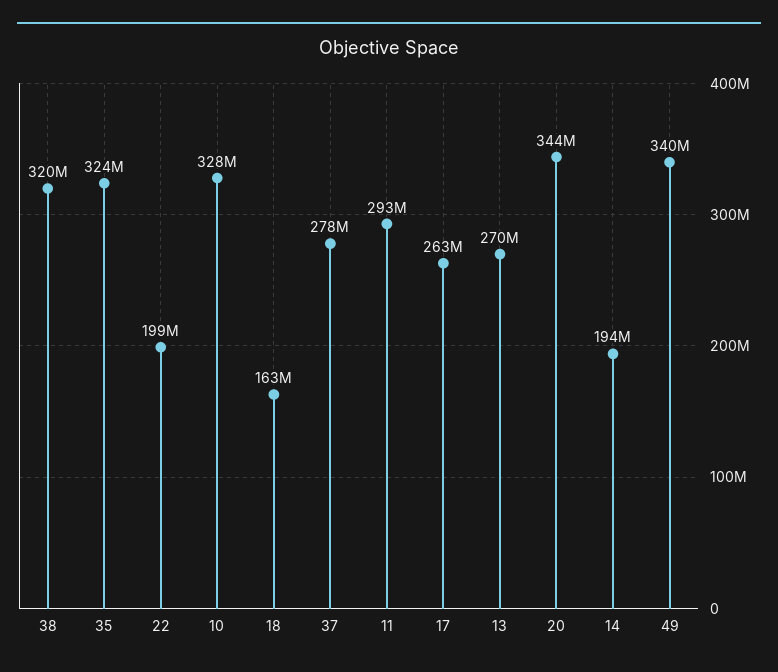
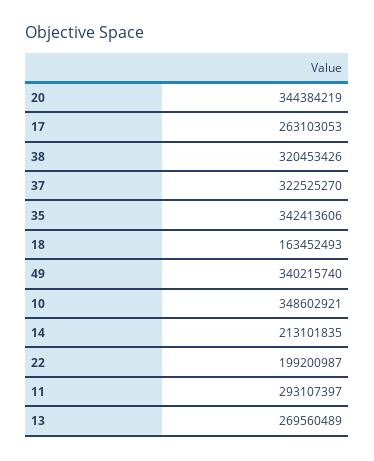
35: 324000000 -> 342413606
10: 328000000 -> 348602921
37: 278000000 -> 322525270
14: 194000000 -> 213101835

